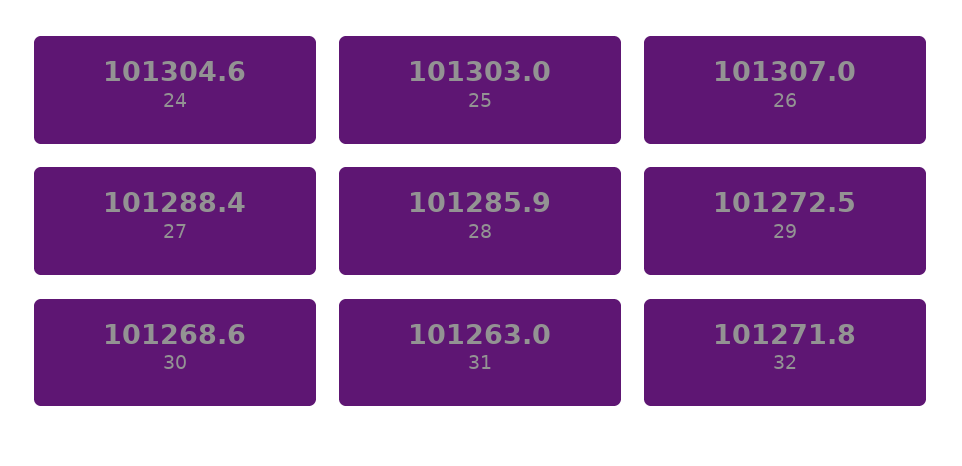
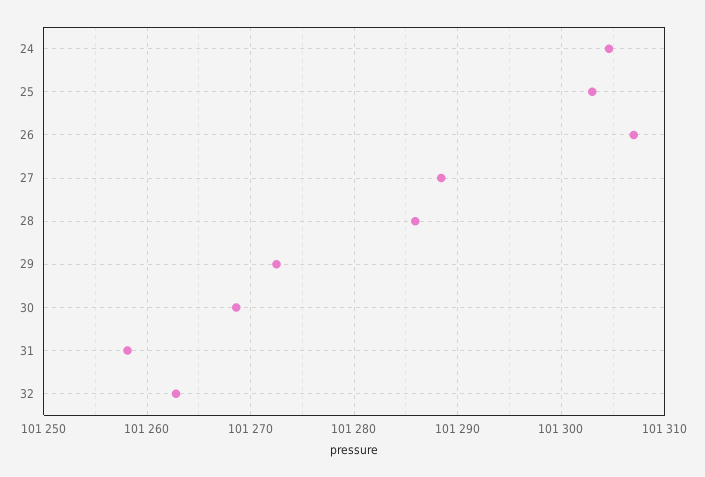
31: 101263 -> 101258
32: 101271.8 -> 101263

